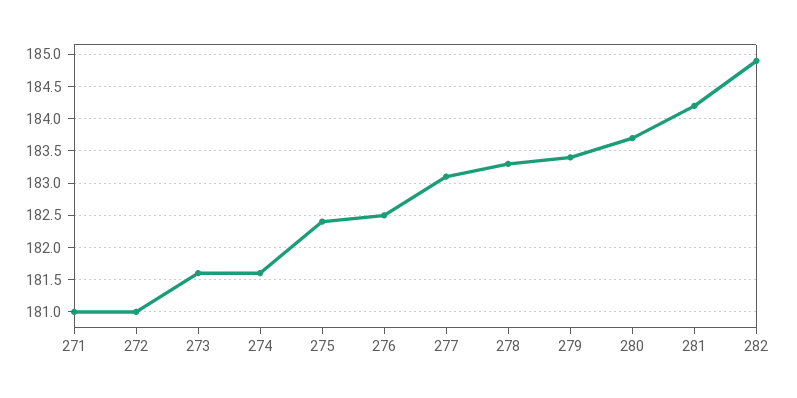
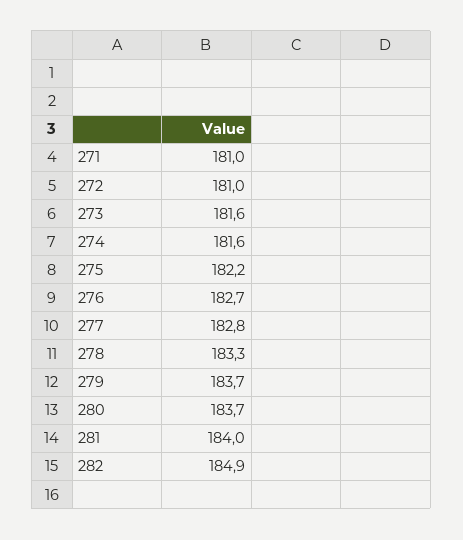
275: 182.4 -> 182.2
276: 182.5 -> 182.7
277: 183.1 -> 182.8
279: 183.4 -> 183.7
281: 184.2 -> 184

